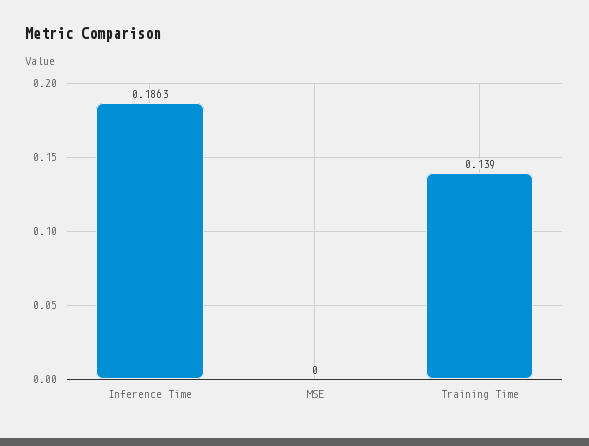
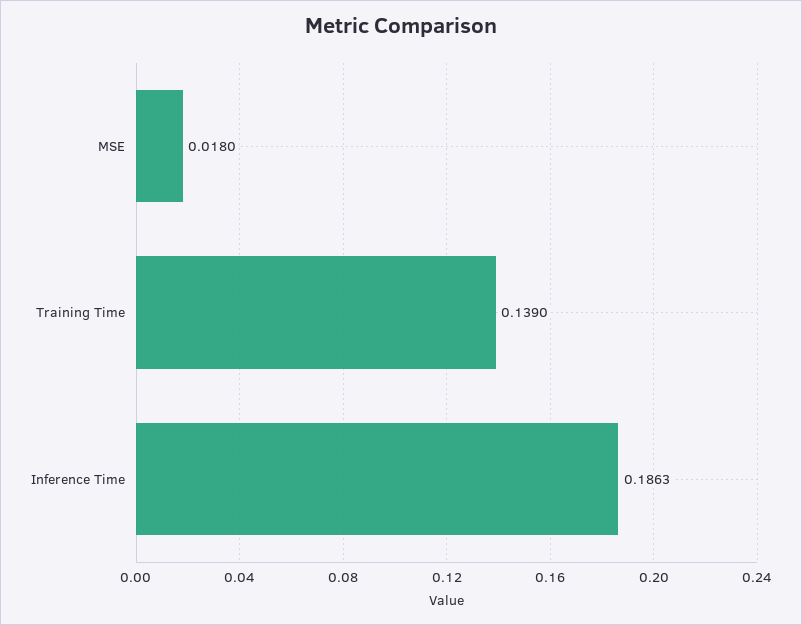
MSE: 0 -> 0.018

